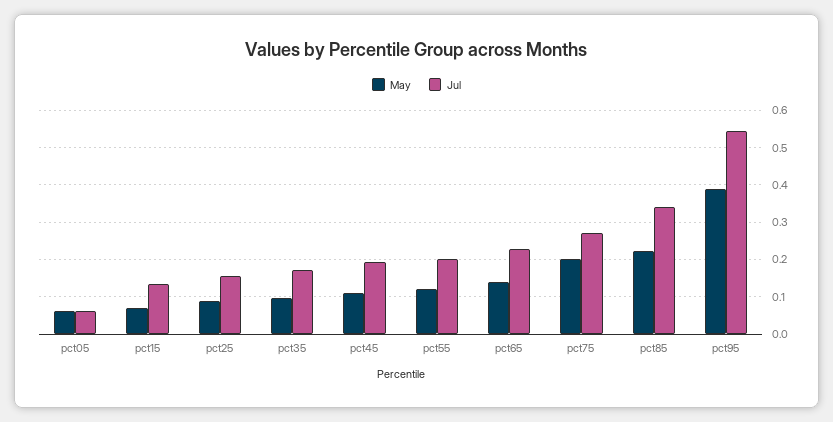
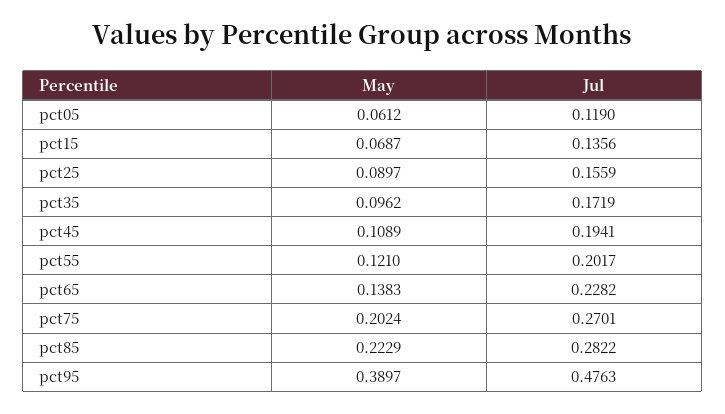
Jul, pct05: 0.06 -> 0.119
Jul, pct85: 0.34 -> 0.2822
Jul, pct95: 0.54 -> 0.4763

